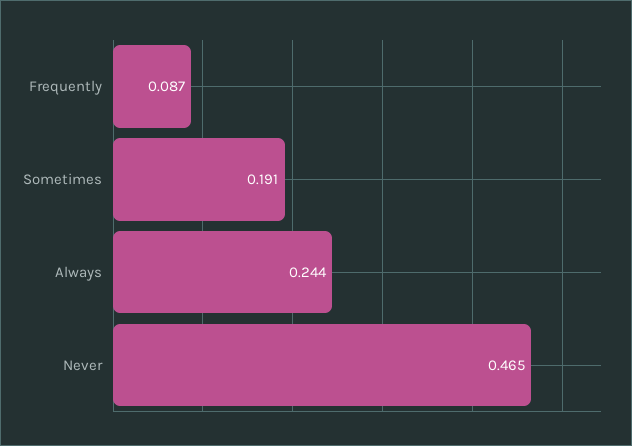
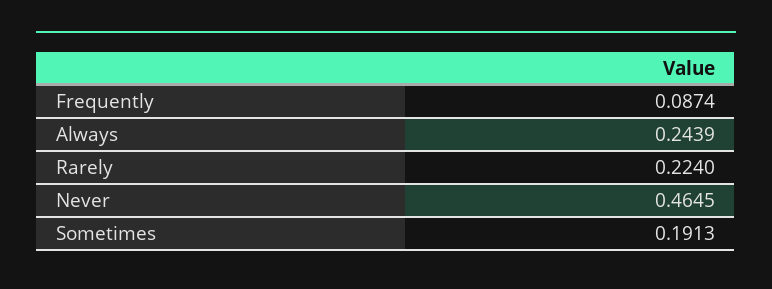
Rarely: none -> 0.224

